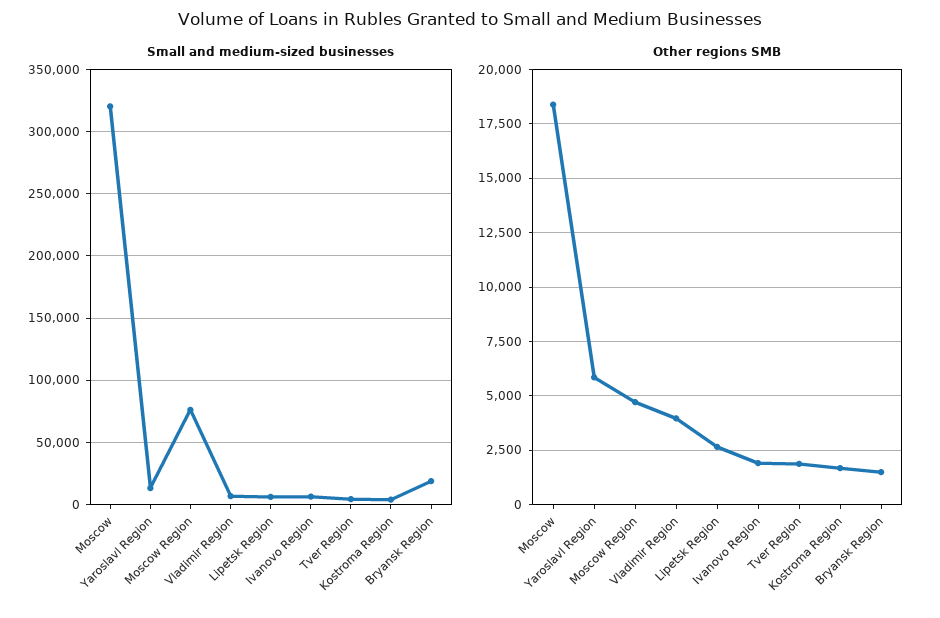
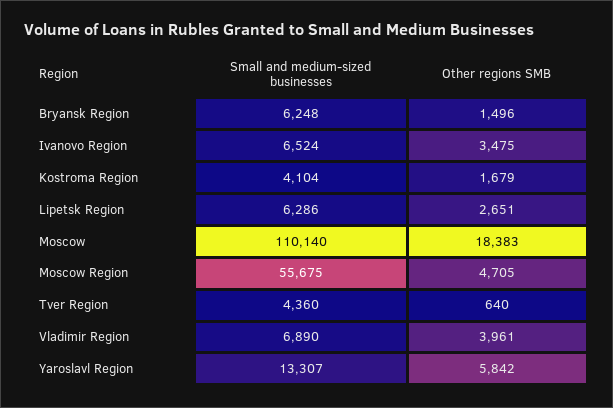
Small and medium-sized businesses, Moscow: 320000 -> 110140
Small and medium-sized businesses, Moscow Region: 75000 -> 55675
Small and medium-sized businesses, Bryansk Region: 20000 -> 6248
Other regions SMB, Ivanovo Region: 2000 -> 3475
Other regions SMB, Tver Region: 2000 -> 640

